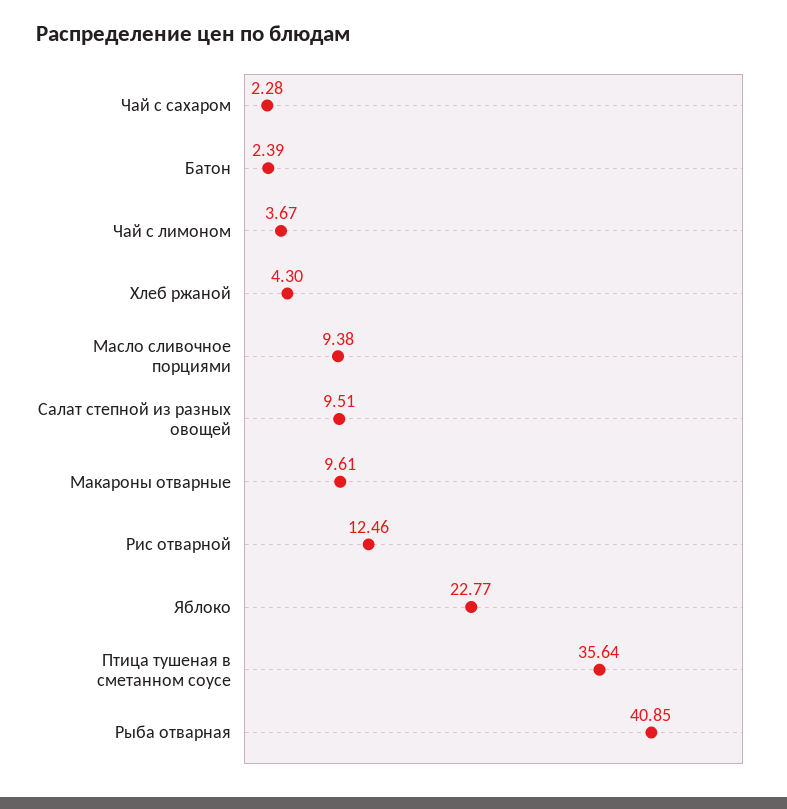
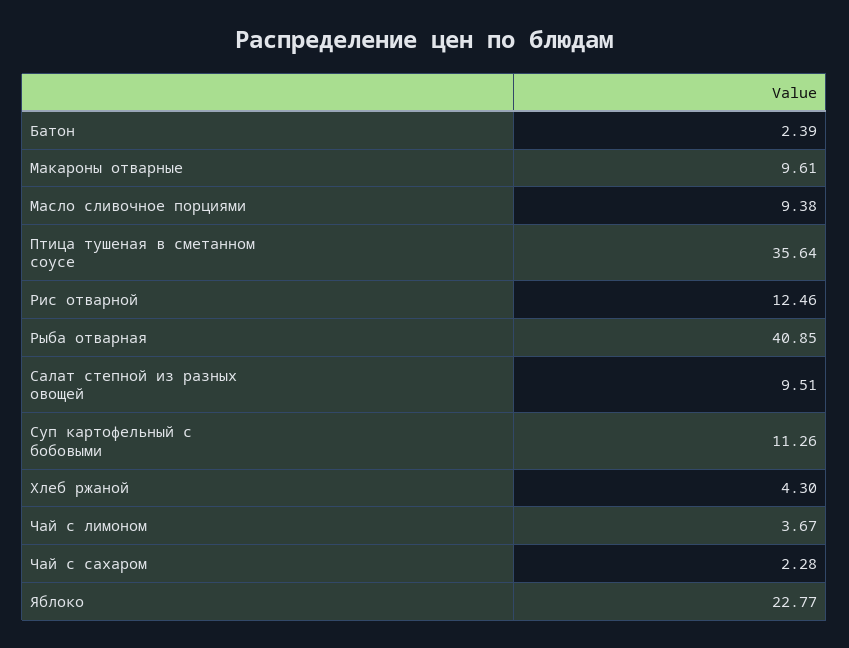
Суп картофельный с бобовыми: none -> 11.26

